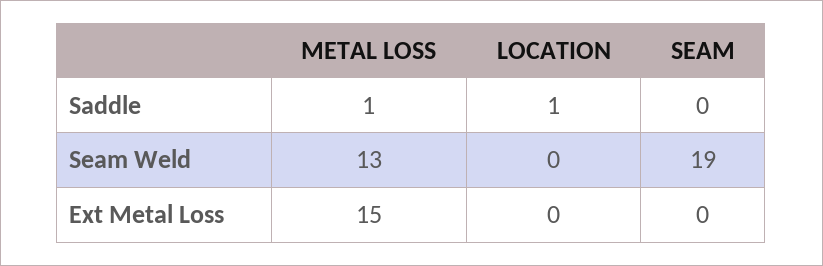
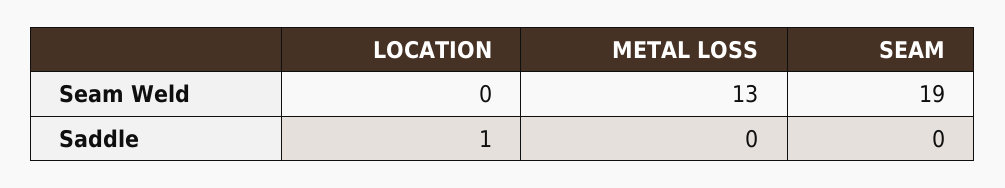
METAL LOSS, Saddle: 1 -> 0
METAL LOSS, Ext Metal Loss: 15 -> none
LOCATION, Ext Metal Loss: 0 -> none
SEAM, Ext Metal Loss: 0 -> none

